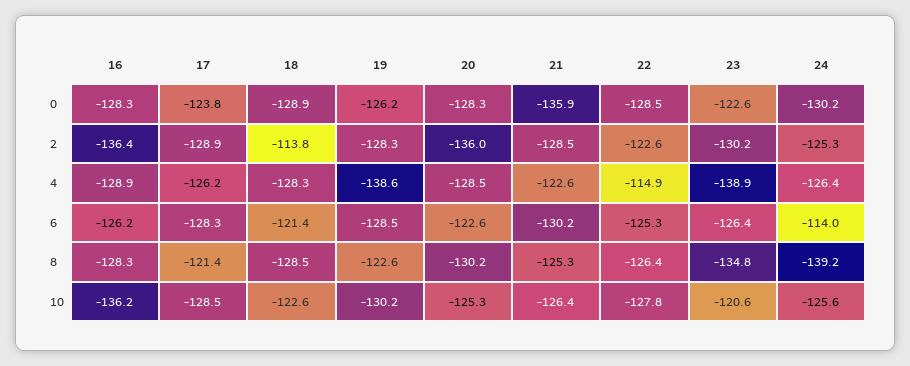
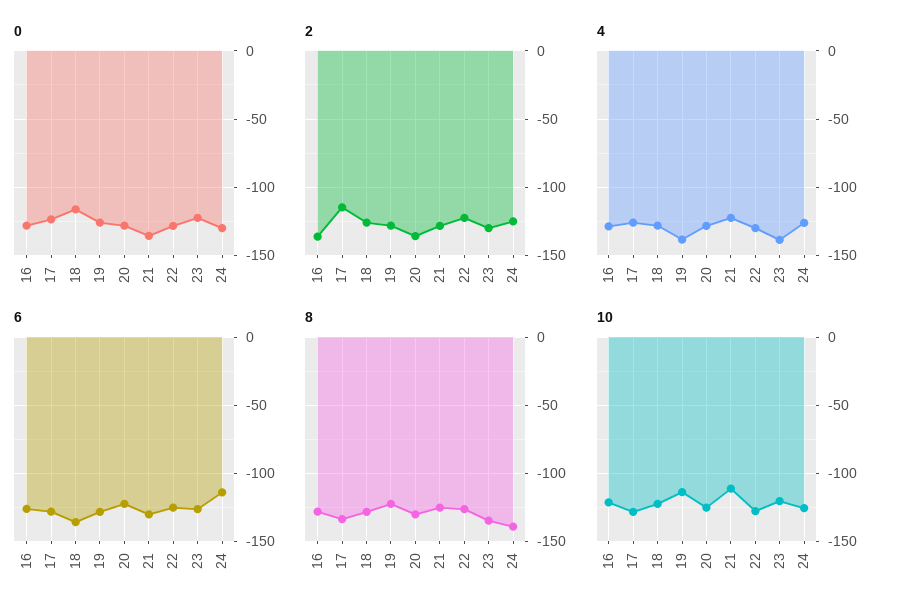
0, 18: -128.9 -> -115
2, 17: -128.9 -> -115
2, 18: -113.8 -> -125
4, 22: -114.9 -> -130
6, 18: -121.4 -> -135
8, 17: -121.4 -> -135
10, 16: -136.2 -> -120
10, 19: -130.2 -> -115
10, 21: -126.4 -> -110

